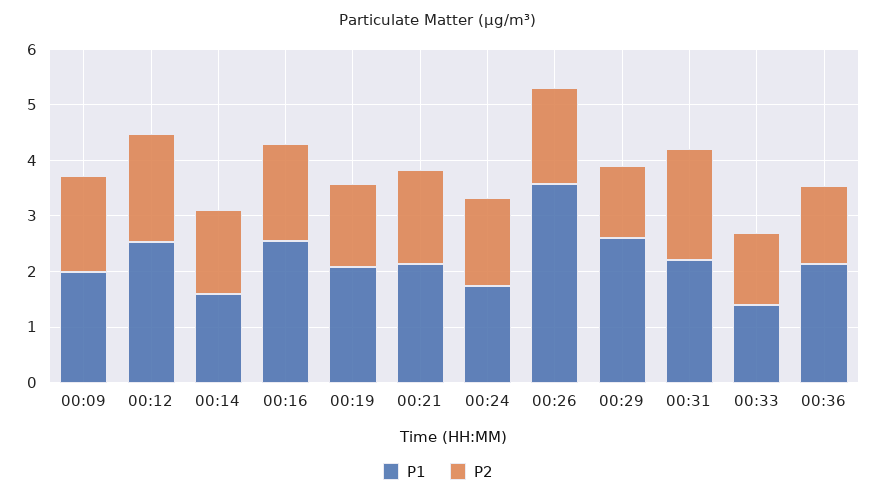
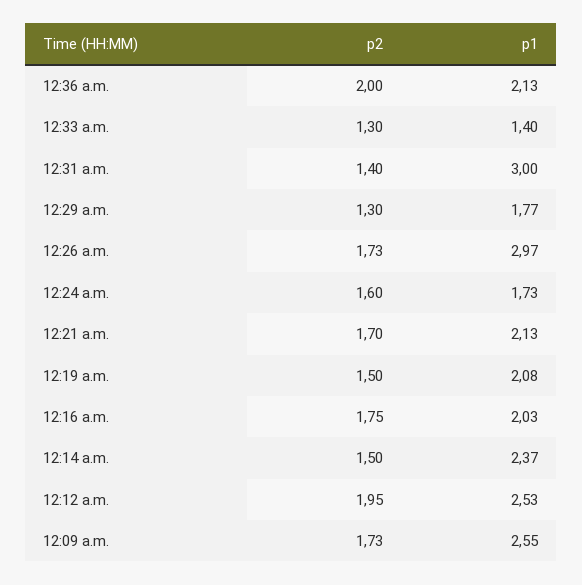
P1, 00:09: 2 -> 2.55
P1, 00:14: 1.6 -> 2.37
P1, 00:16: 2.6 -> 2.03
P1, 00:26: 3.6 -> 2.97
P1, 00:29: 2.6 -> 1.77
P1, 00:31: 2.2 -> 3
P2, 00:31: 2 -> 1.4
P2, 00:36: 1.4 -> 2

